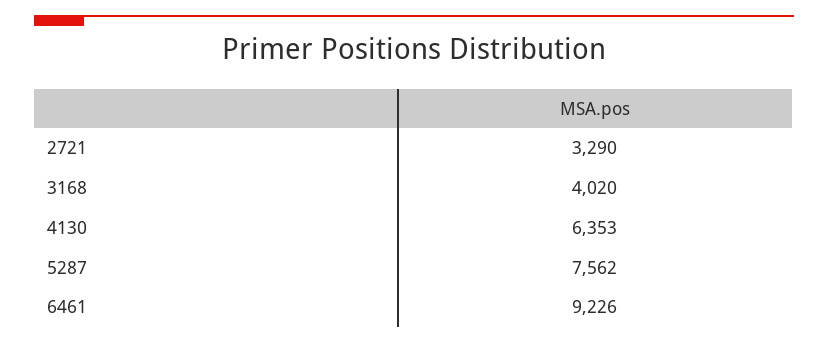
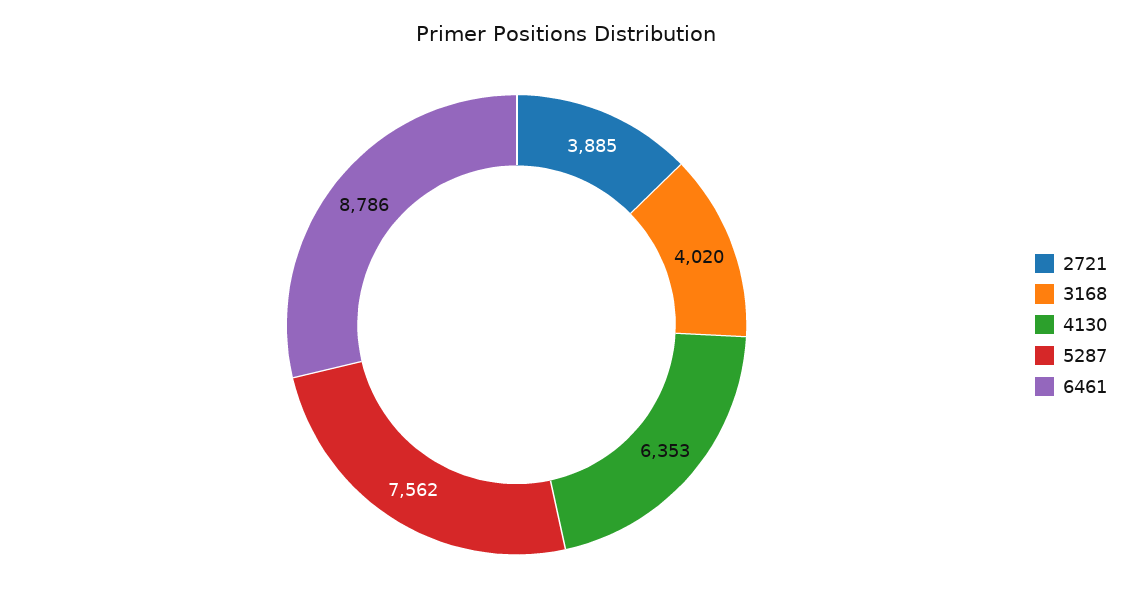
2721: 3290 -> 3885
6461: 9226 -> 8786

